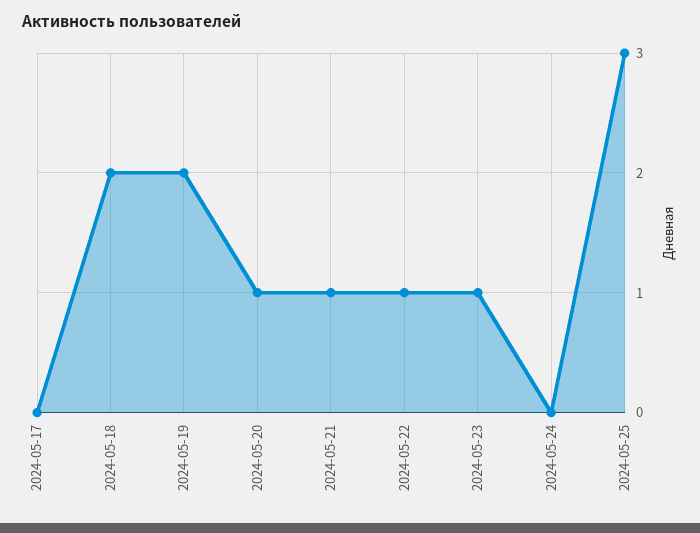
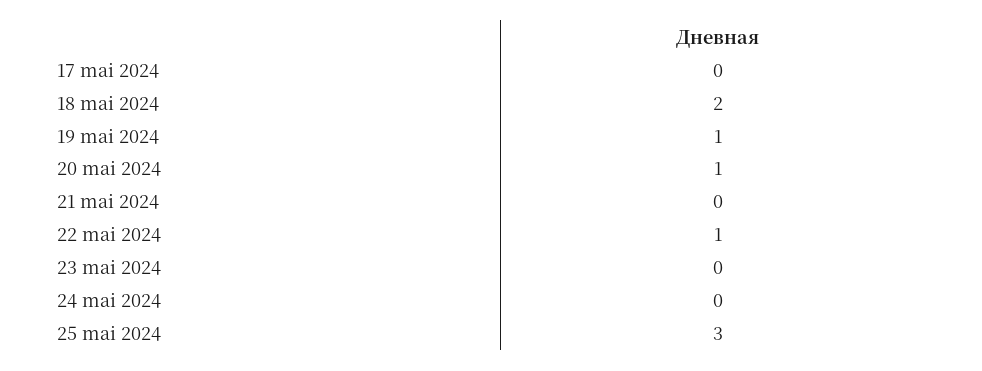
2024-05-19: 2 -> 1
2024-05-21: 1 -> 0
2024-05-23: 1 -> 0

